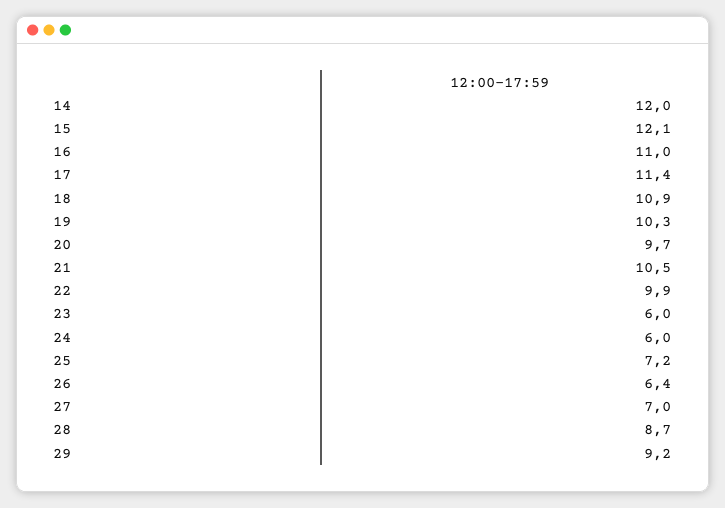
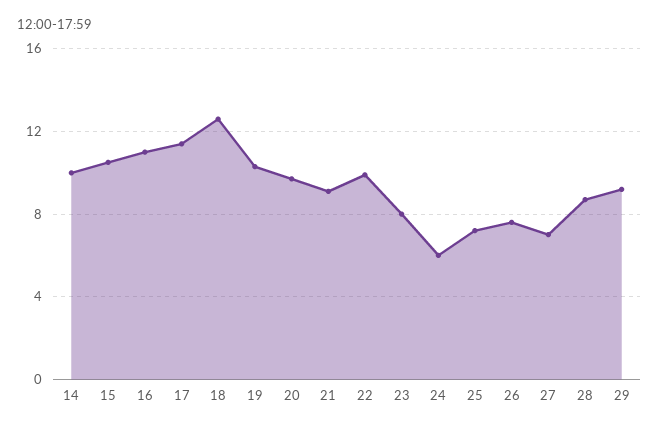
14: 12 -> 10
15: 12.1 -> 10.5
18: 10.9 -> 12.5
21: 10.5 -> 9
23: 6 -> 8
26: 6.4 -> 7.5

